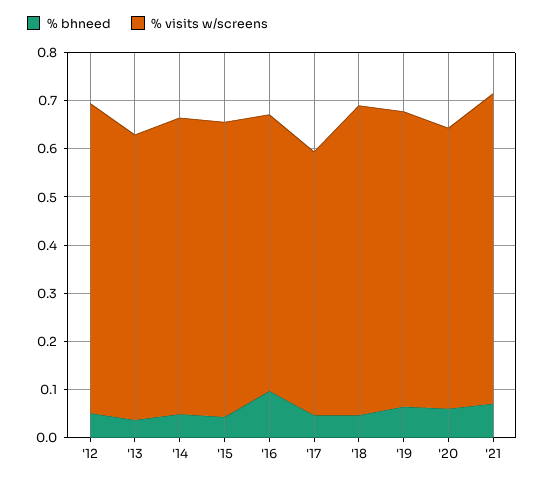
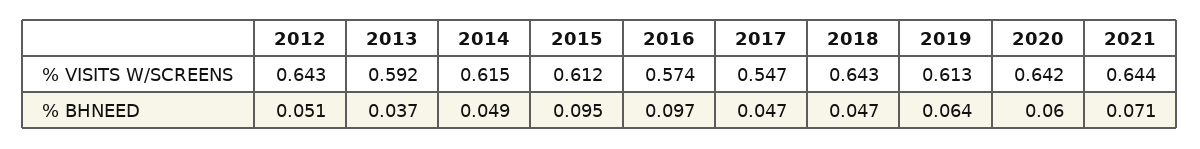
% bhneed, '15: 0.04 -> 0.095
% visits w/screens, '20: 0.58 -> 0.642

